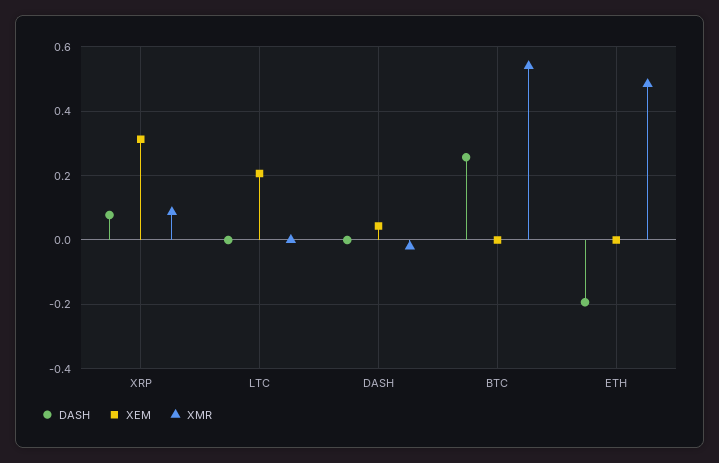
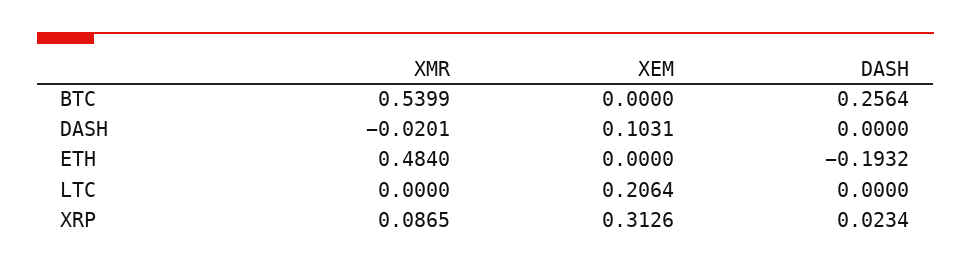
DASH, XRP: 0.08 -> 0.0234
XEM, DASH: 0.04 -> 0.1031

